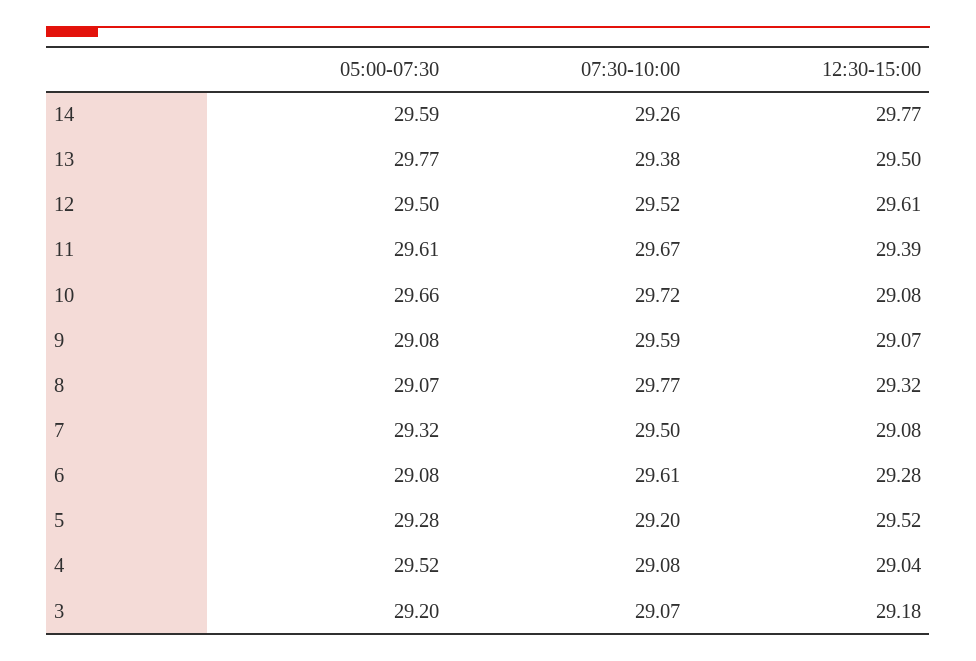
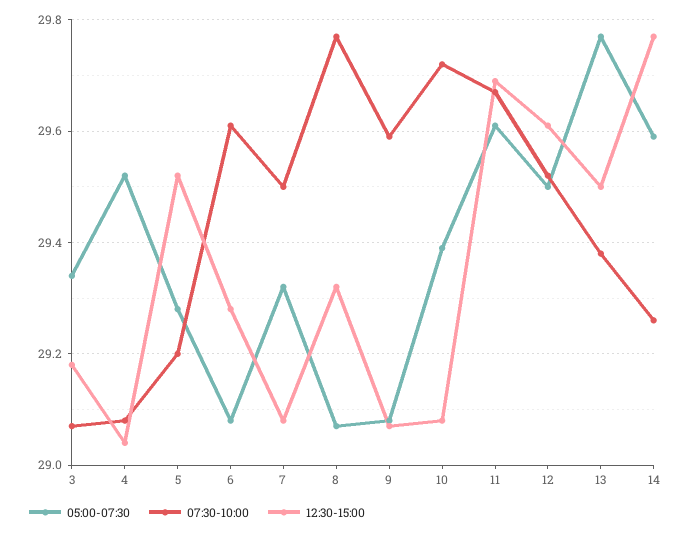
12:30-15:00, 11: 29.39 -> 29.7
05:00-07:30, 10: 29.66 -> 29.4
05:00-07:30, 3: 29.2 -> 29.35

